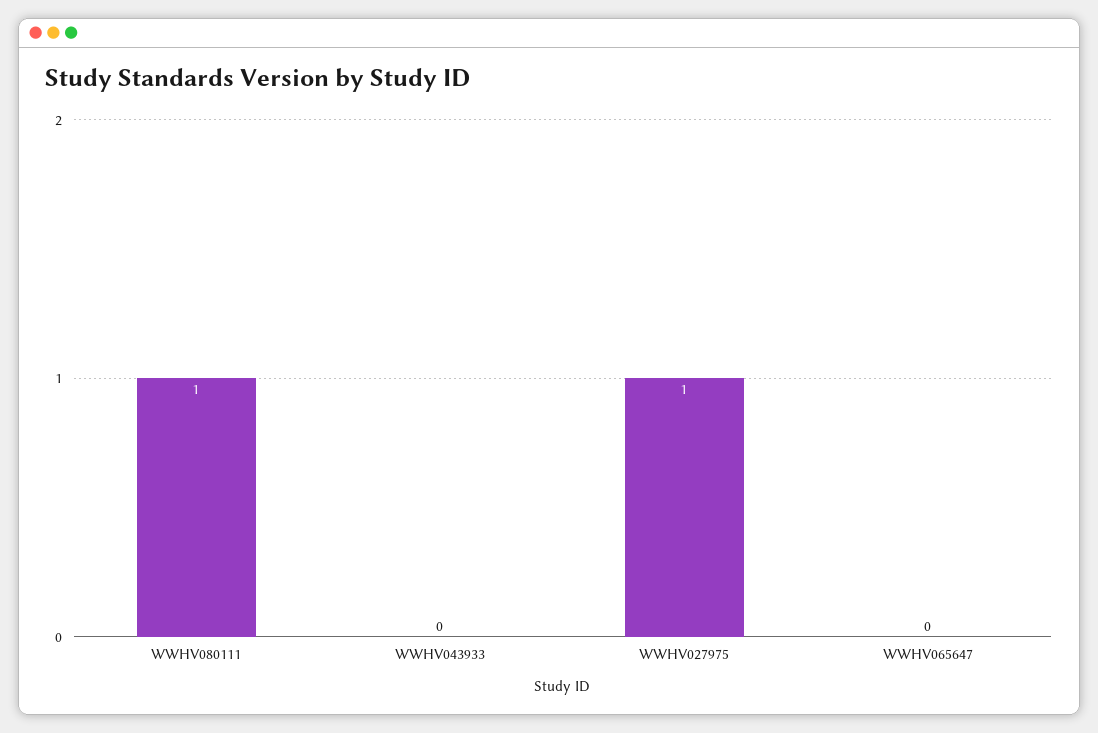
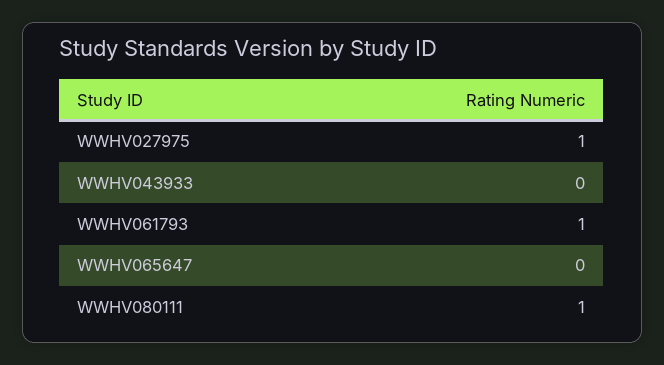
WWHV061793: none -> 1

